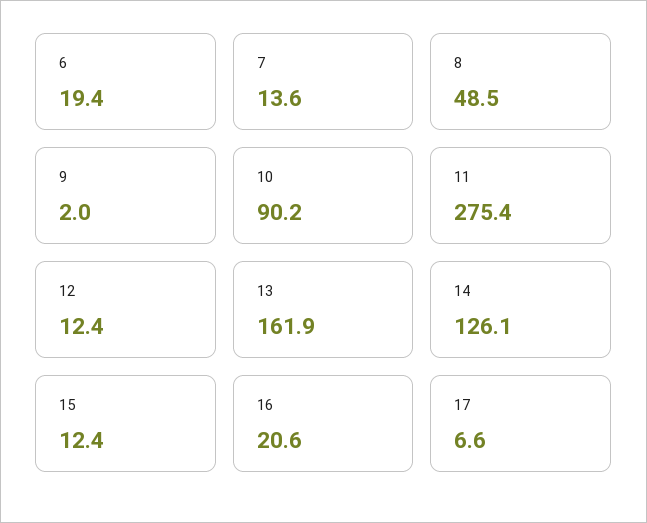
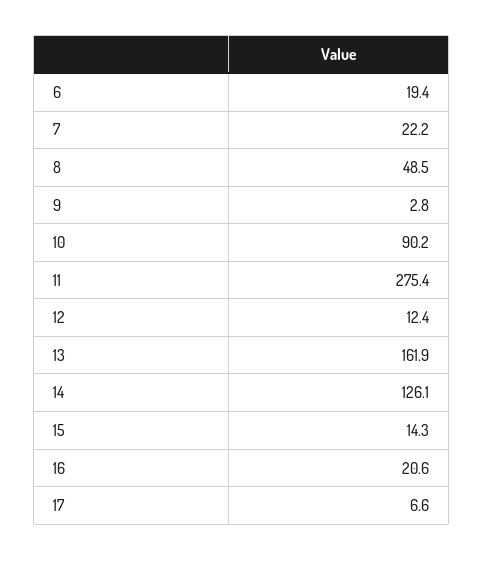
7: 13.6 -> 22.2
9: 2 -> 2.8
15: 12.4 -> 14.3

